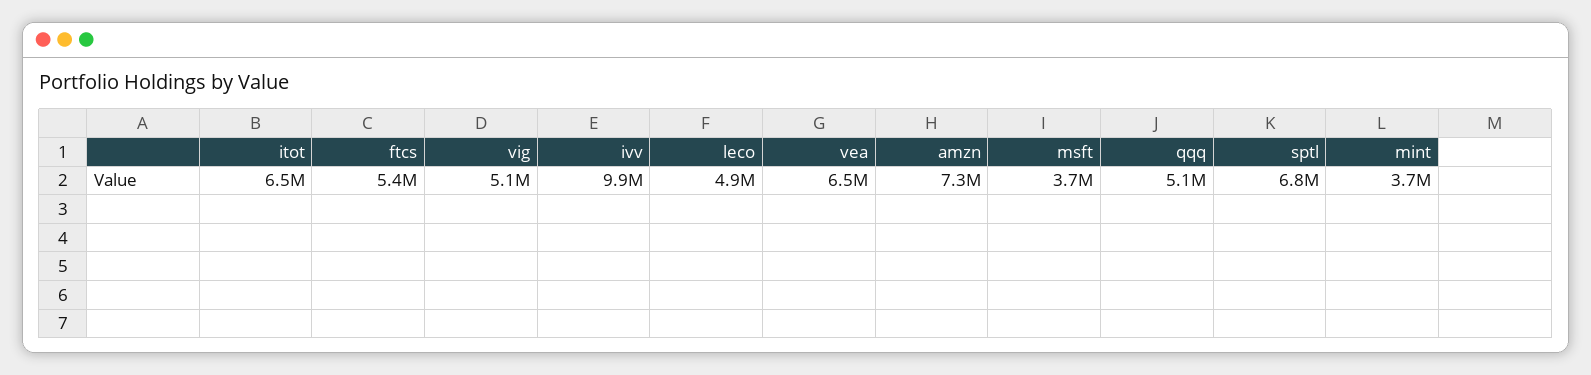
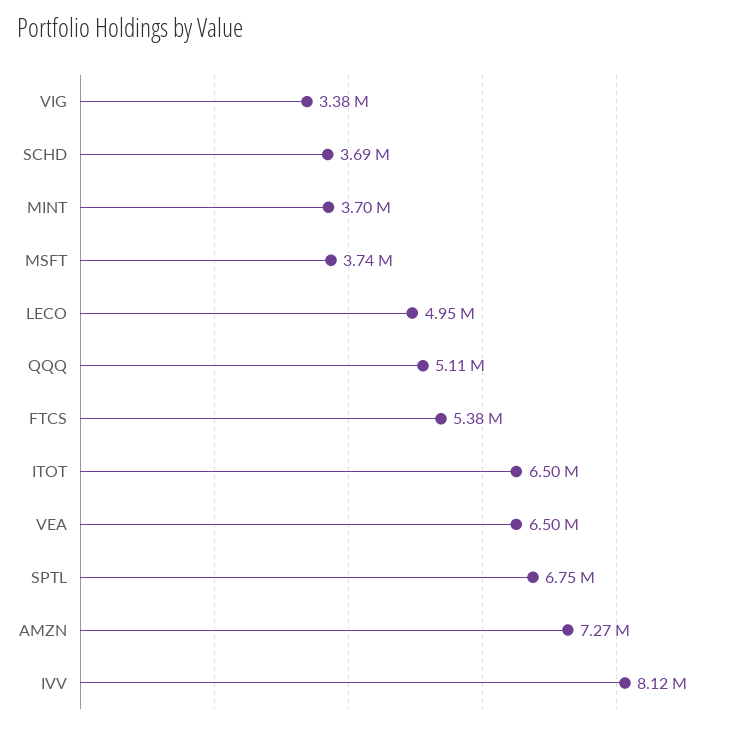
vig: 5100000 -> 3380000
ivv: 9900000 -> 8120000
SCHD: none -> 3690000

